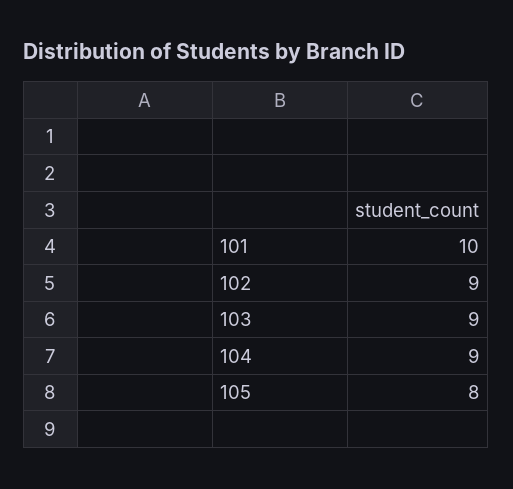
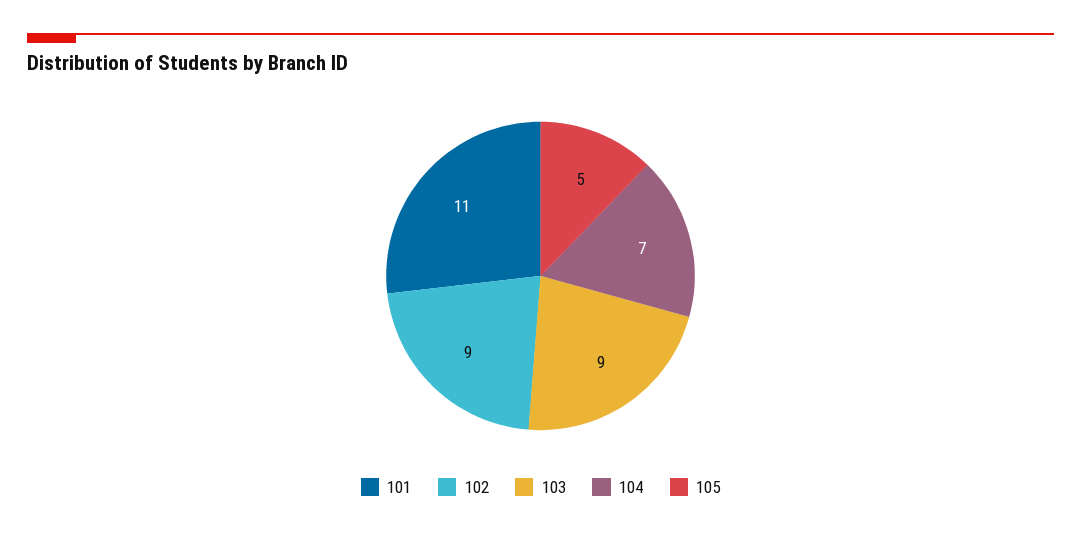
101: 10 -> 11
104: 9 -> 7
105: 8 -> 5

